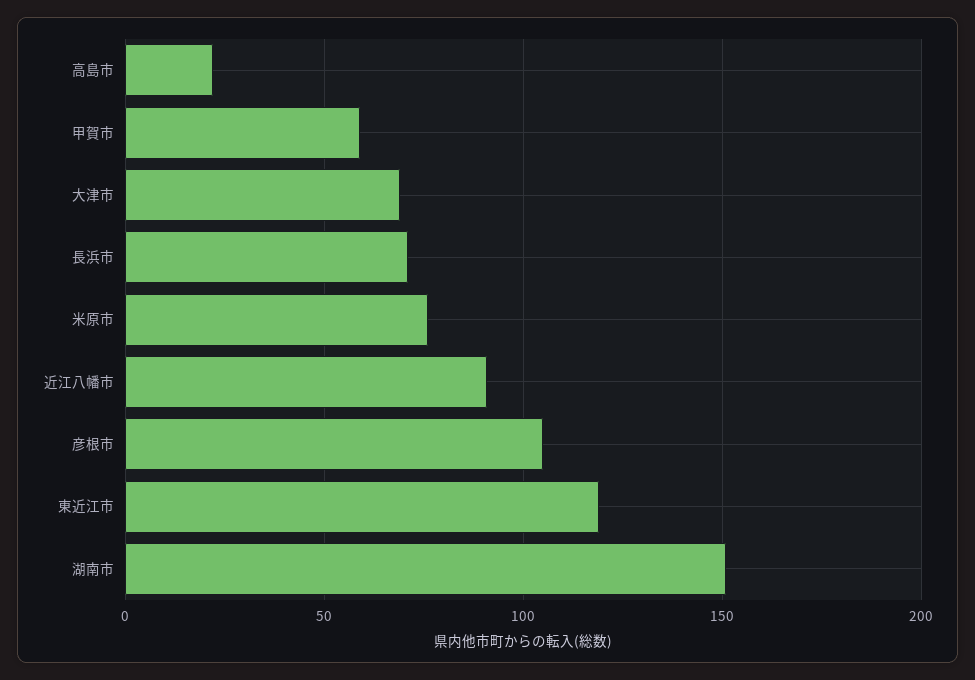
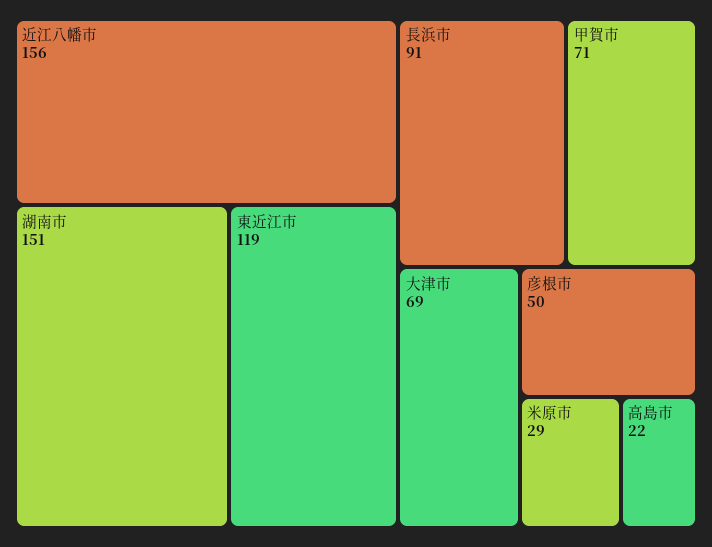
甲賀市: 60 -> 71
長浜市: 70 -> 91
米原市: 75 -> 29
近江八幡市: 90 -> 156
彦根市: 105 -> 50

